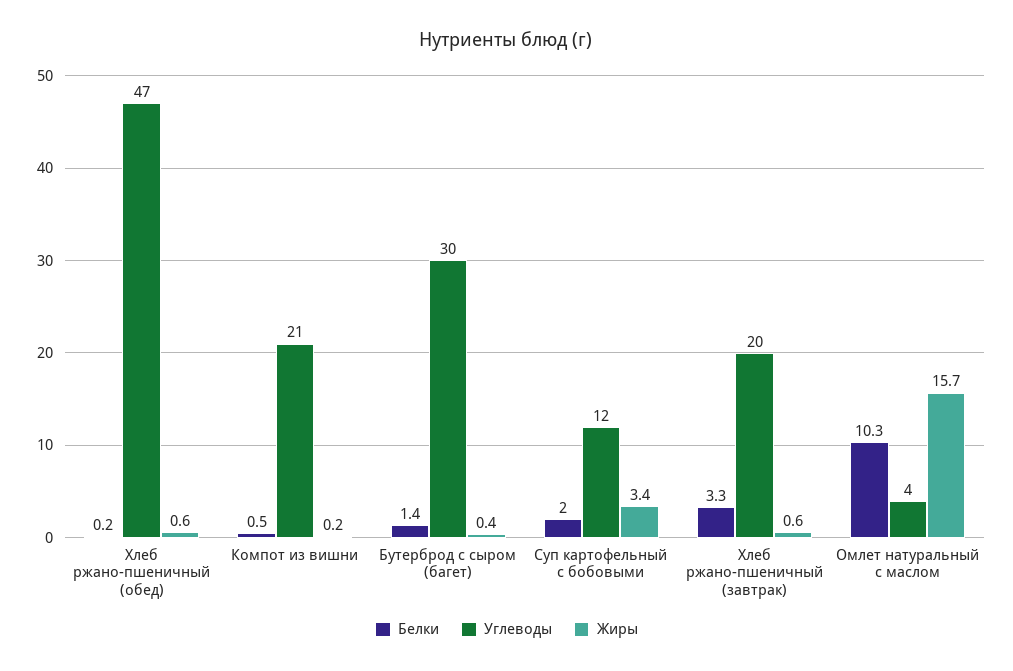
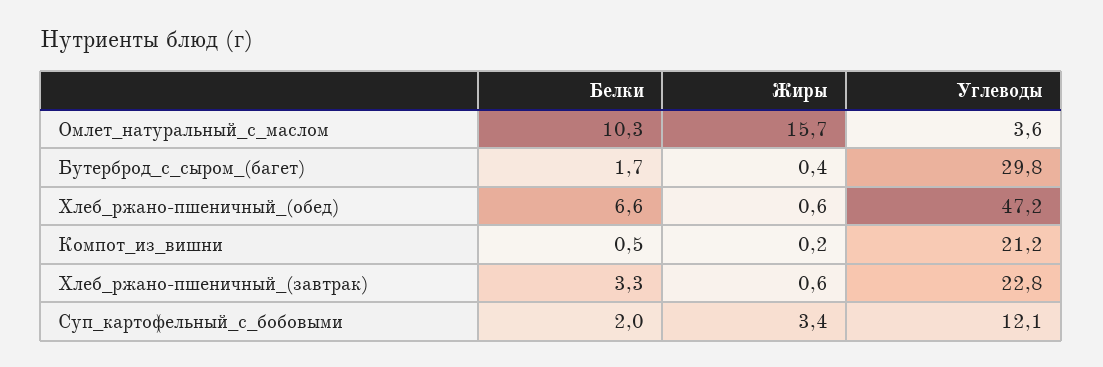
Белки, Хлеб ржано-пшеничный (обед): 0.2 -> 6.6
Белки, Бутерброд с сыром (багет): 1.4 -> 1.7
Углеводы, Хлеб ржано-пшеничный (завтрак): 20 -> 22.8

